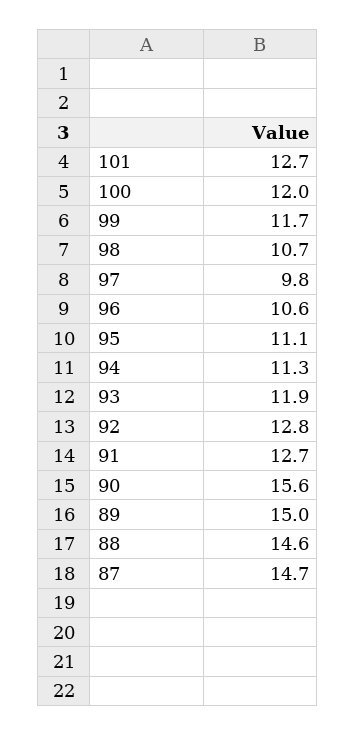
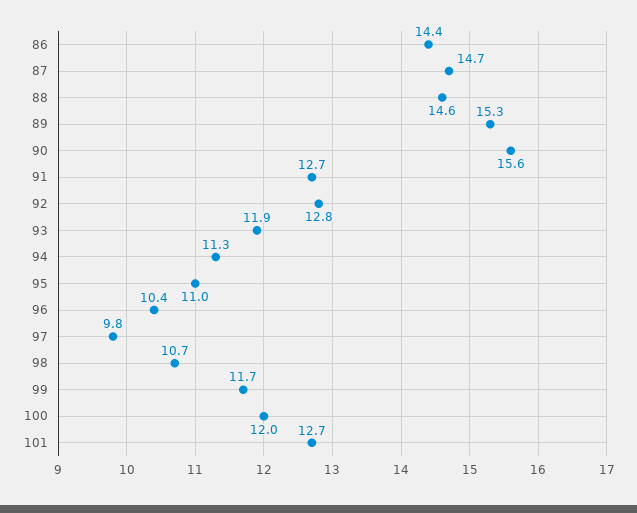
96: 10.6 -> 10.4
95: 11.1 -> 11
89: 15 -> 15.3
86: none -> 14.4

